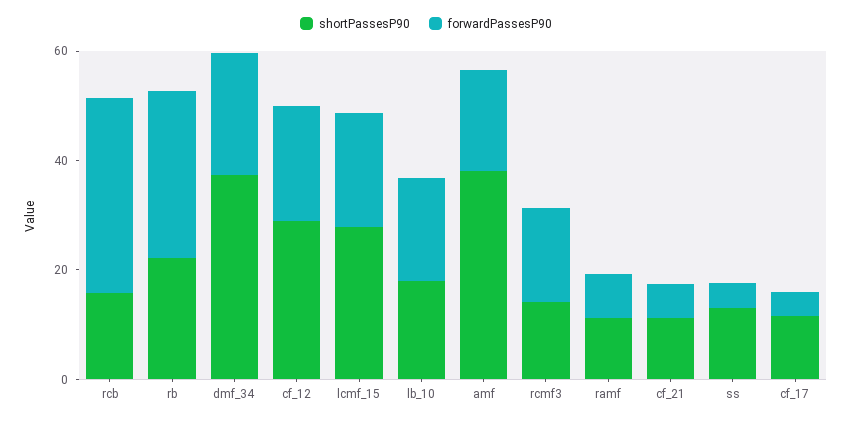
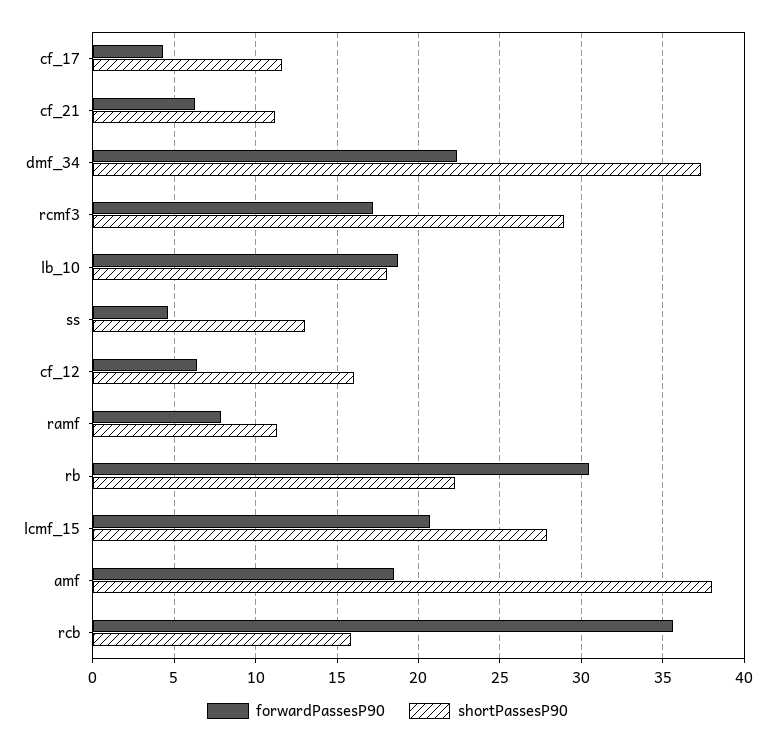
shortPassesP90, cf_12: 30 -> 16
forwardPassesP90, cf_12: 20 -> 6.5
shortPassesP90, rcmf3: 15 -> 29

